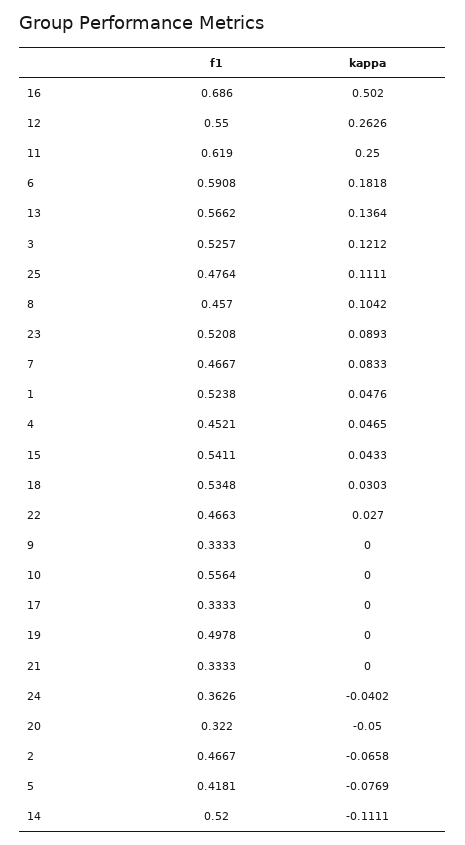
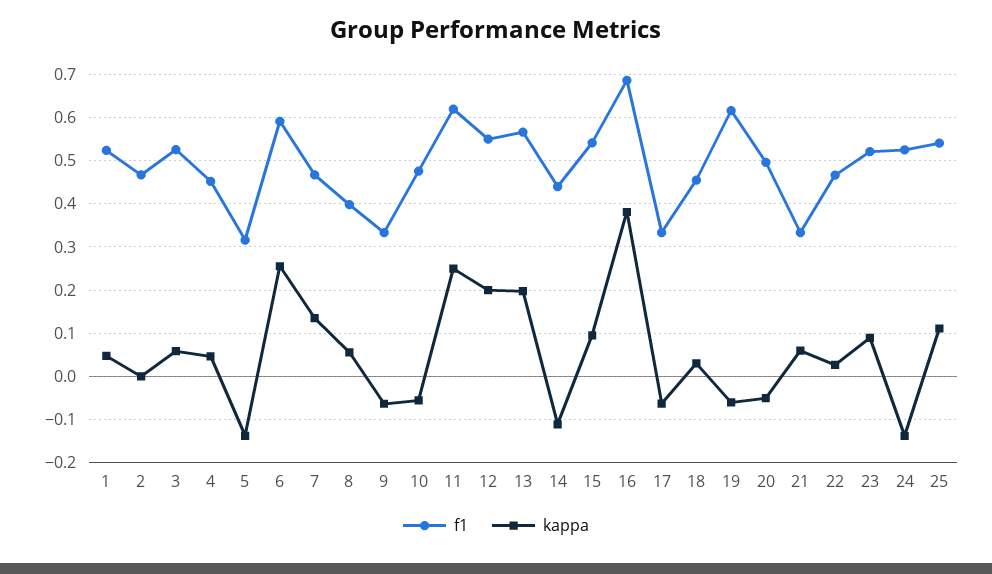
kappa, 16: 0.502 -> 0.38
kappa, 12: 0.2626 -> 0.2
kappa, 6: 0.1818 -> 0.26
kappa, 13: 0.1364 -> 0.2
kappa, 3: 0.1212 -> 0.06
f1, 25: 0.4764 -> 0.54
f1, 8: 0.457 -> 0.4
kappa, 8: 0.1042 -> 0.06
kappa, 7: 0.0833 -> 0.14
kappa, 15: 0.0433 -> 0.1
f1, 18: 0.5348 -> 0.46
kappa, 9: 0 -> -0.06
f1, 10: 0.5564 -> 0.48
kappa, 10: 0 -> -0.06
kappa, 17: 0 -> -0.06
f1, 19: 0.4978 -> 0.62
kappa, 19: 0 -> -0.06
kappa, 21: 0 -> 0.06
f1, 24: 0.3626 -> 0.52
kappa, 24: -0.0402 -> -0.14
f1, 20: 0.322 -> 0.5
kappa, 2: -0.0658 -> 0
f1, 5: 0.4181 -> 0.32
kappa, 5: -0.0769 -> -0.14
f1, 14: 0.52 -> 0.44

